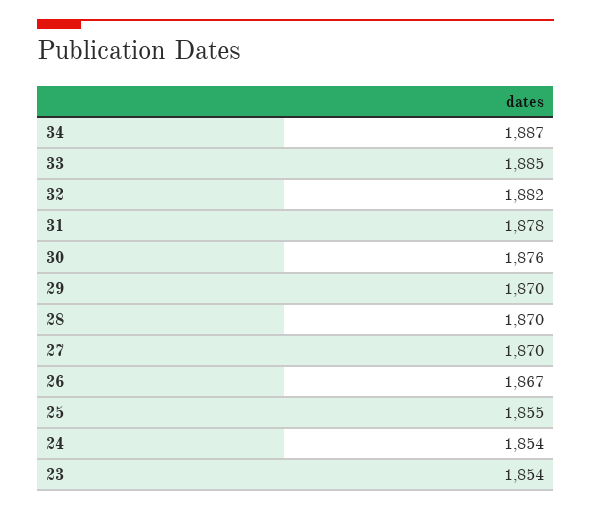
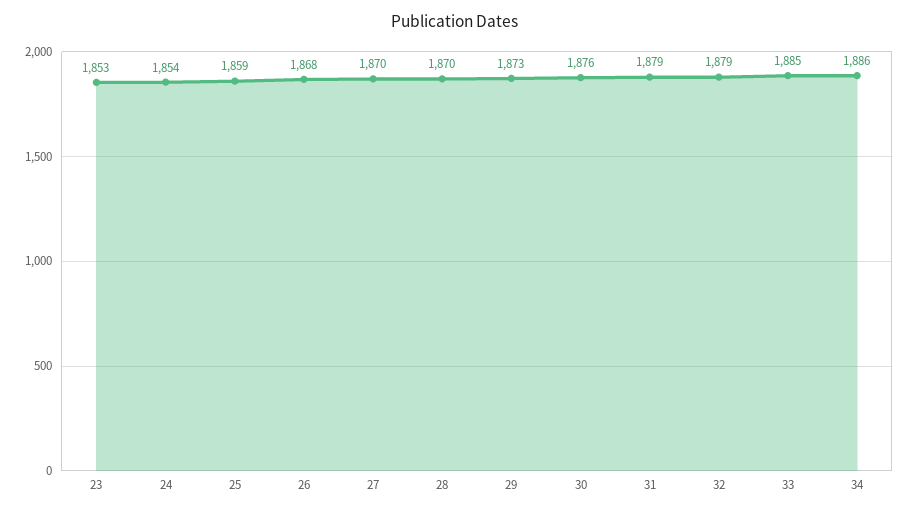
34: 1887 -> 1886
32: 1882 -> 1879
31: 1878 -> 1879
29: 1870 -> 1873
26: 1867 -> 1868
25: 1855 -> 1859
23: 1854 -> 1853

